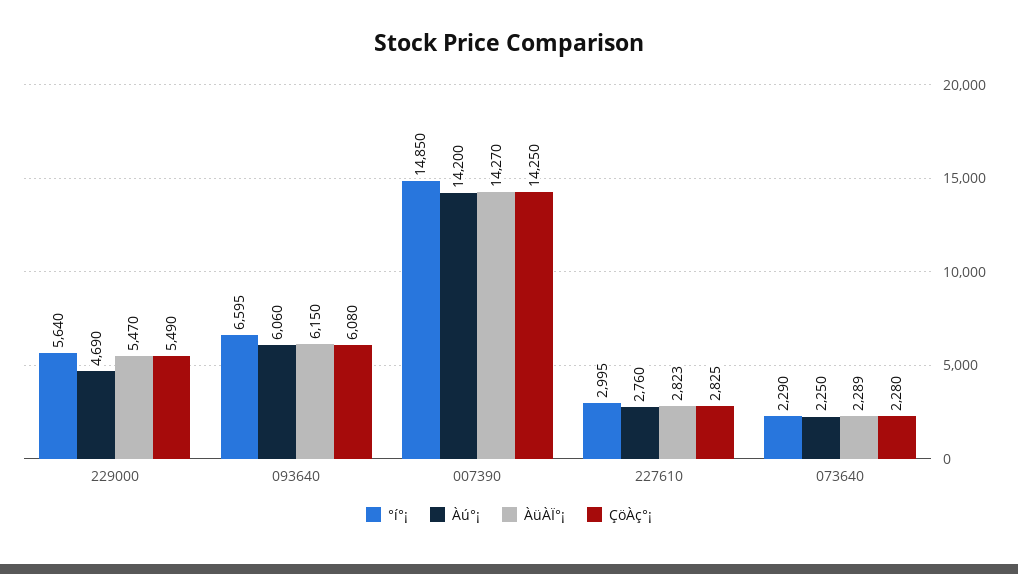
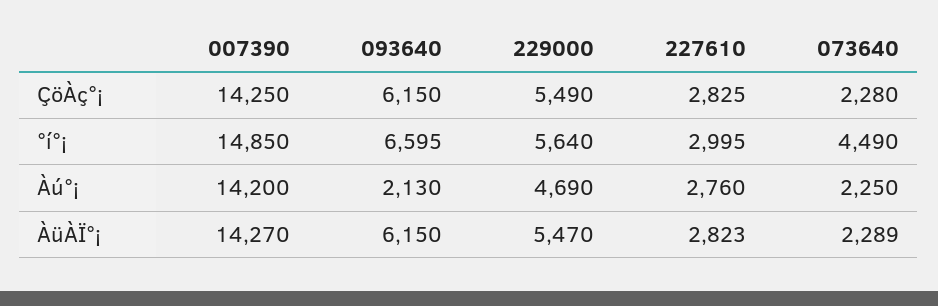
Àú°¡, 093640: 6060 -> 2130
ÇöÀç°¡, 093640: 6080 -> 6150
°í°¡, 073640: 2290 -> 4490

